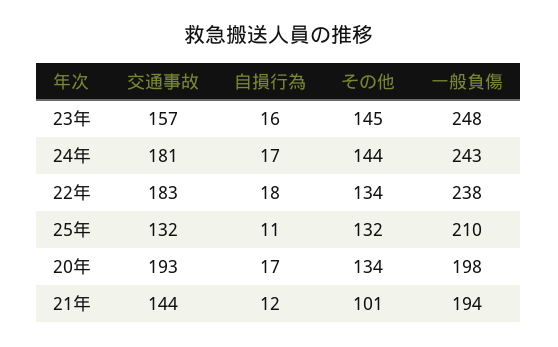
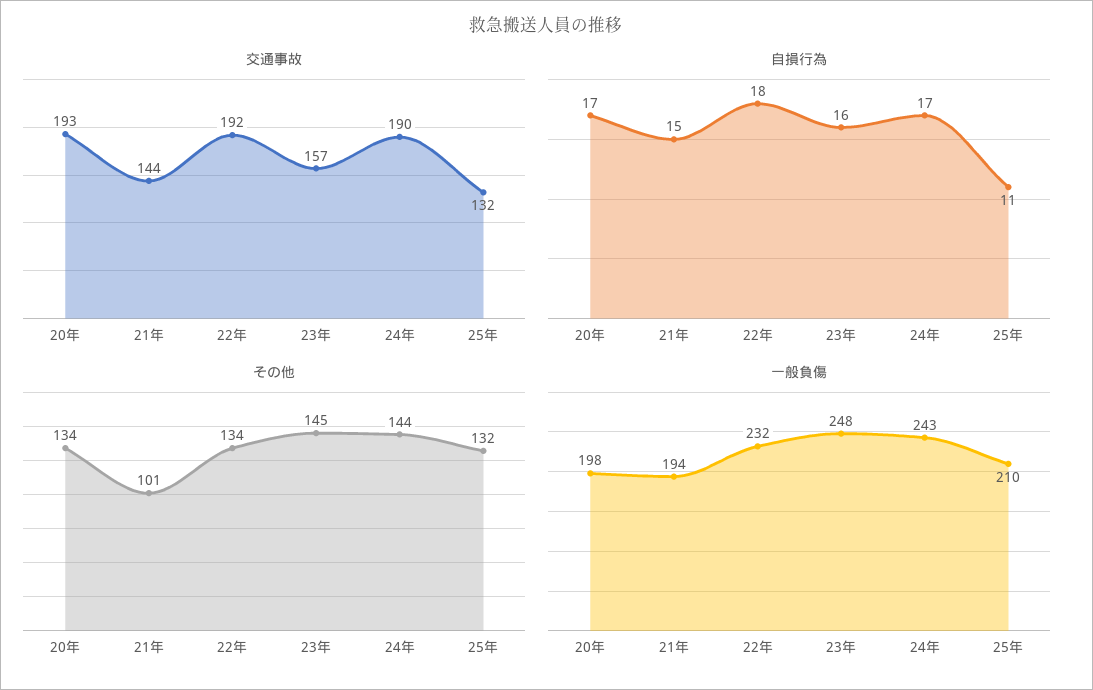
交通事故, 24年: 181 -> 190
交通事故, 22年: 183 -> 192
一般負傷, 22年: 238 -> 232
自損行為, 21年: 12 -> 15

